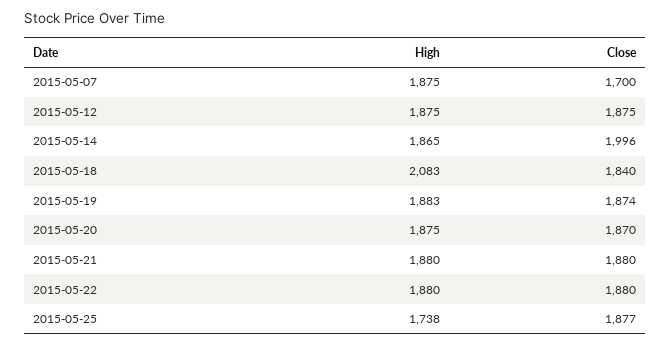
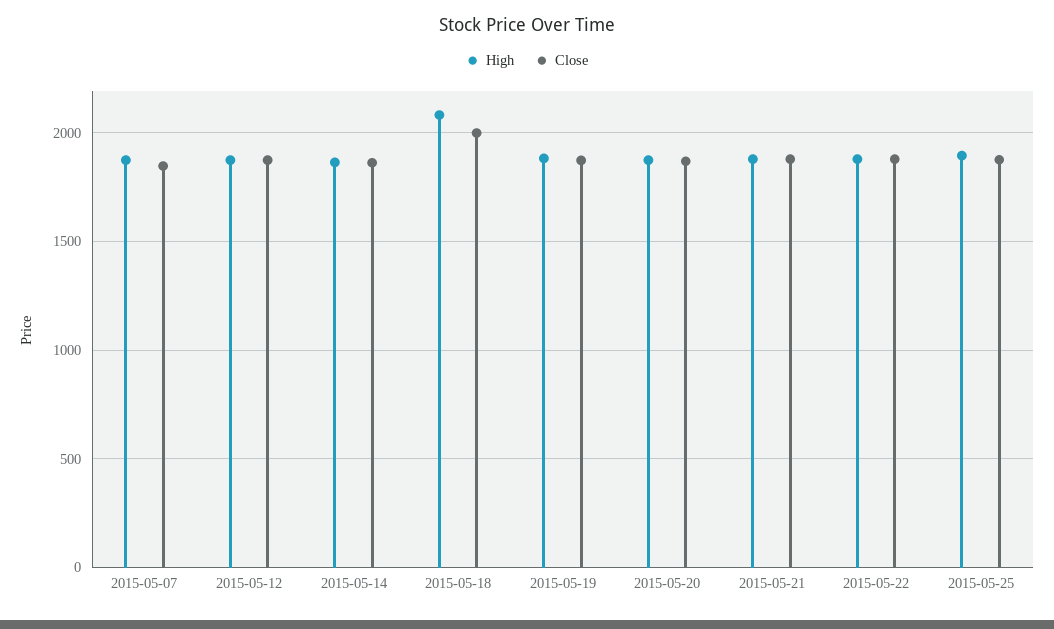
Close, 2015-05-07: 1700 -> 1850
Close, 2015-05-14: 1996 -> 1850
Close, 2015-05-18: 1840 -> 2000
High, 2015-05-25: 1738 -> 1900

